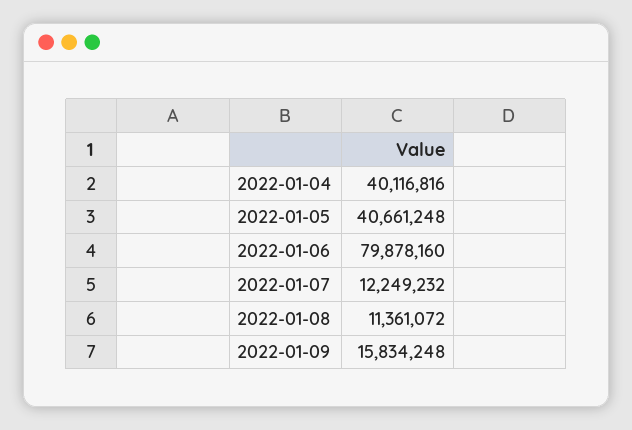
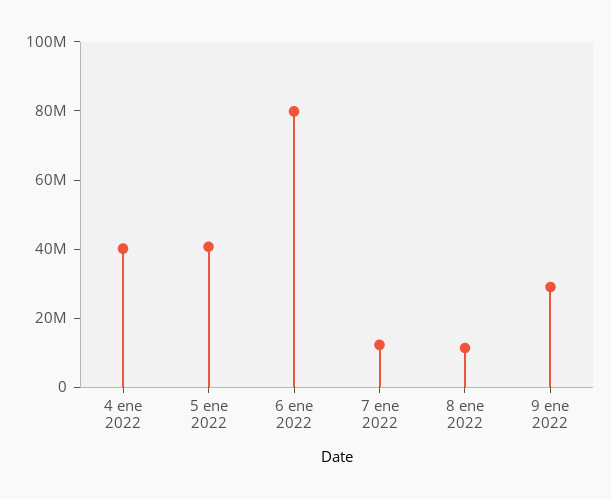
2022-01-09: 15834248 -> 30000000

